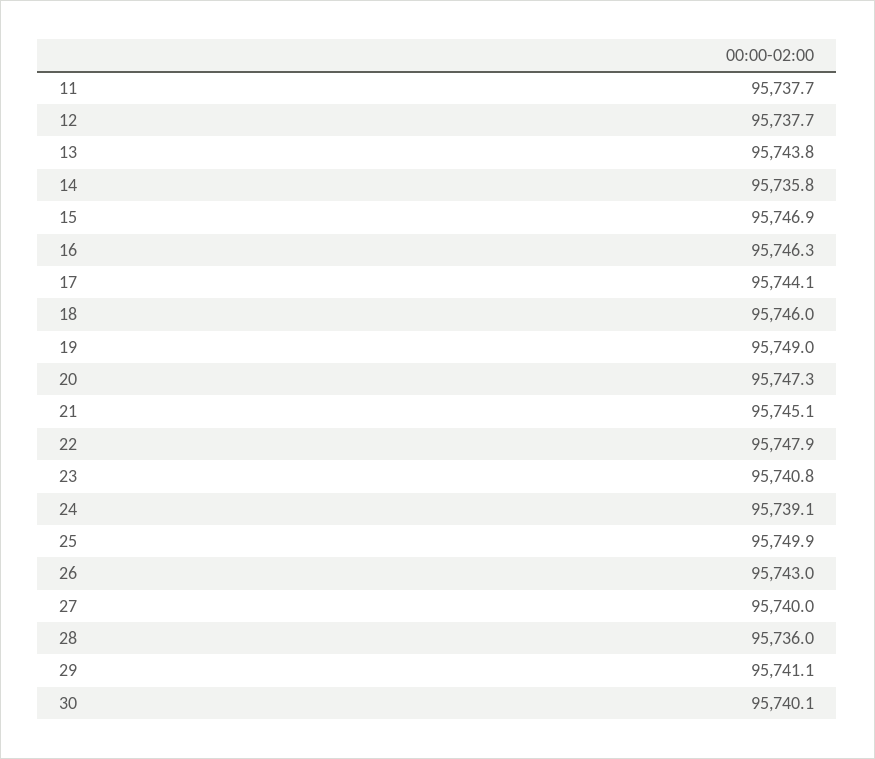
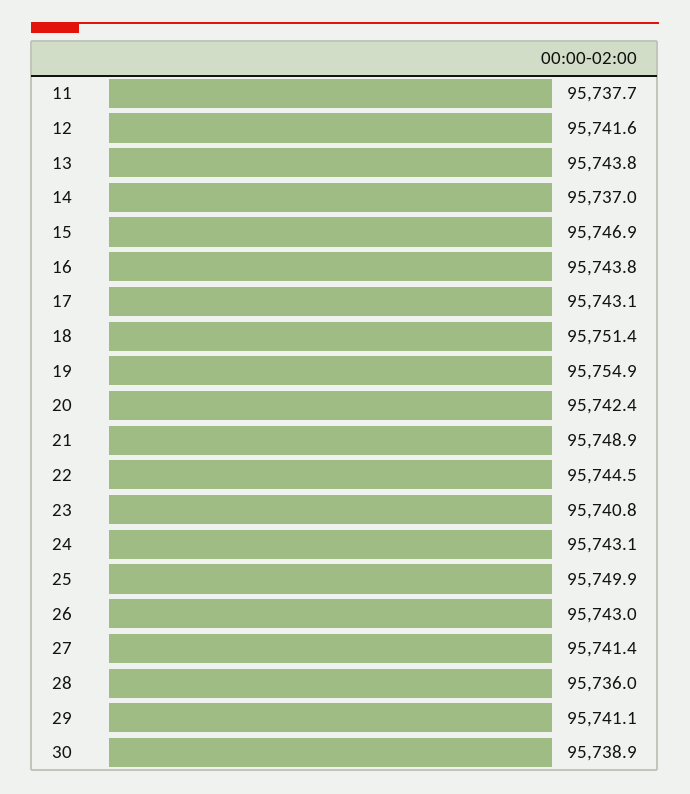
12: 95737.7 -> 95741.6
14: 95735.8 -> 95737
16: 95746.3 -> 95743.8
17: 95744.1 -> 95743.1
18: 95746 -> 95751.4
19: 95749 -> 95754.9
20: 95747.3 -> 95742.4
21: 95745.1 -> 95748.9
22: 95747.9 -> 95744.5
24: 95739.1 -> 95743.1
27: 95740 -> 95741.4
30: 95740.1 -> 95738.9

